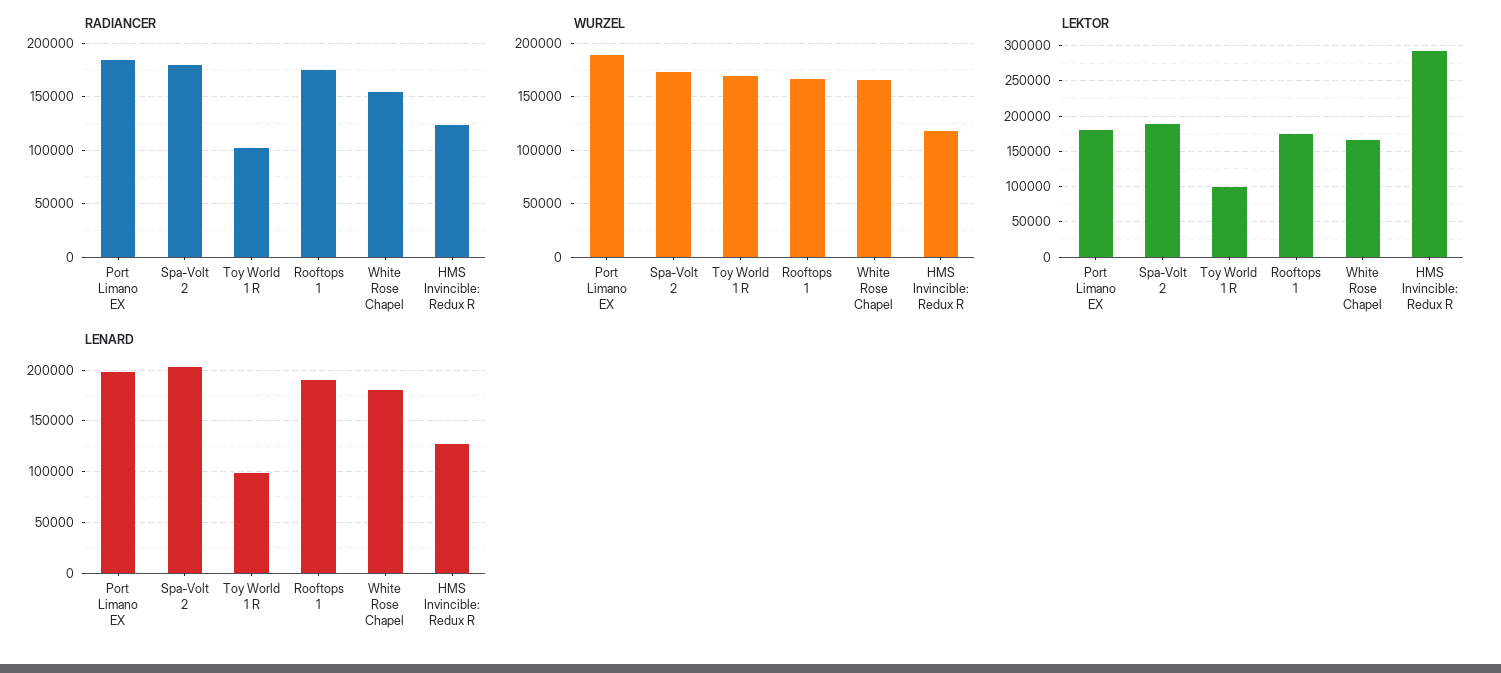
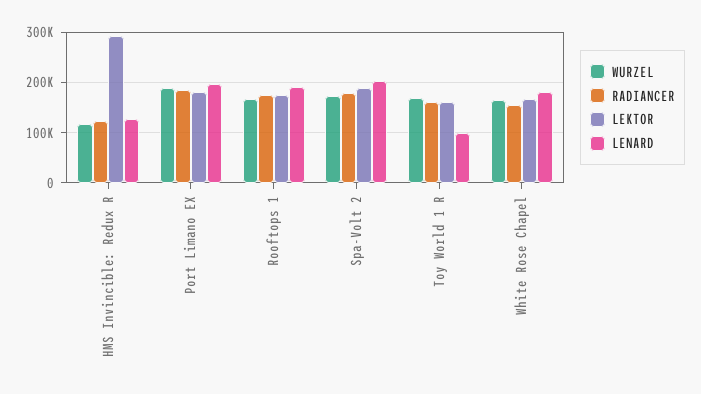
RADIANCER, Toy World 1 R: 100000 -> 160000
LEKTOR, Toy World 1 R: 100000 -> 160000

